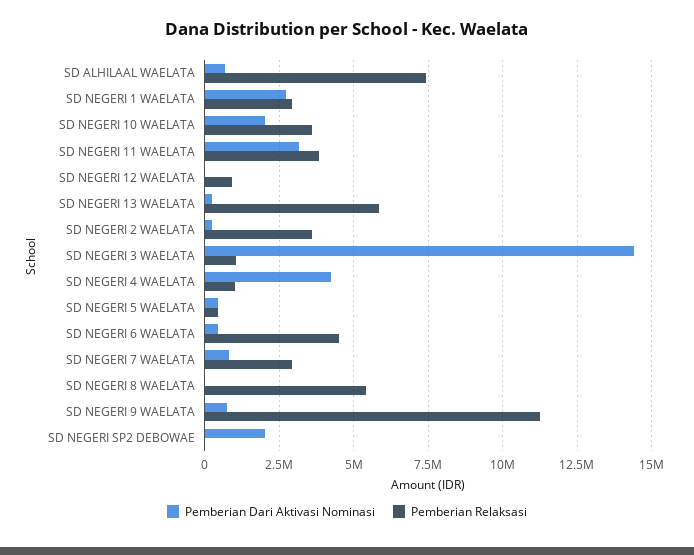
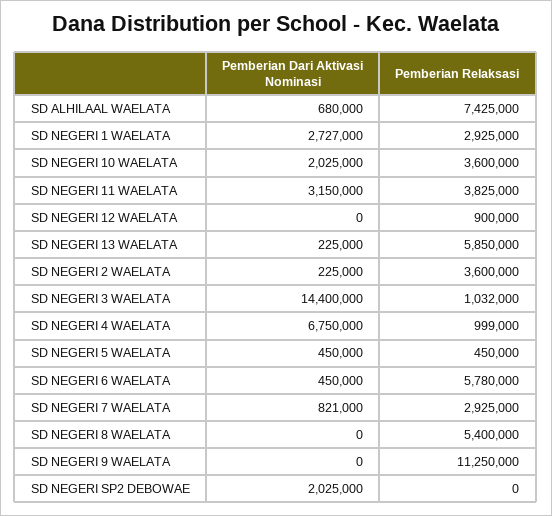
Pemberian Dari Aktivasi Nominasi, SD NEGERI 4 WAELATA: 4250000 -> 6750000
Pemberian Relaksasi, SD NEGERI 6 WAELATA: 4500000 -> 5780000
Pemberian Dari Aktivasi Nominasi, SD NEGERI 9 WAELATA: 750000 -> 0

